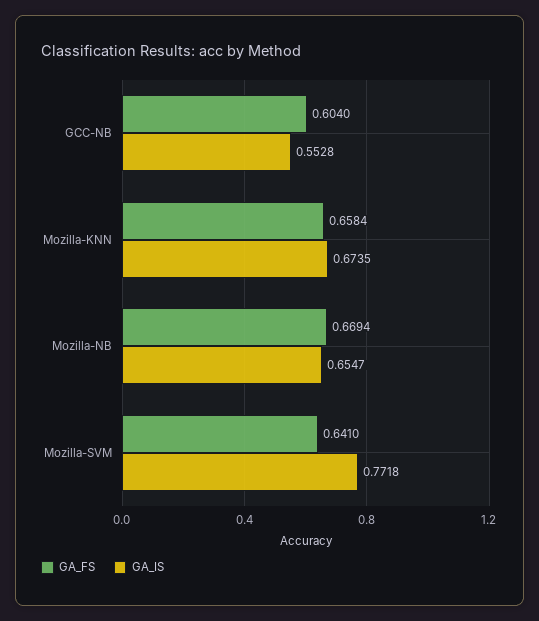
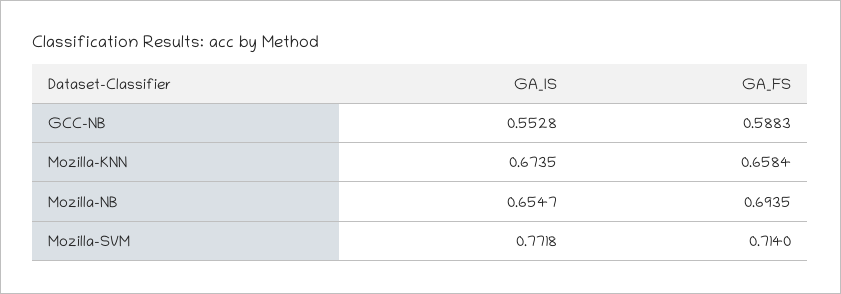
GA_FS, GCC-NB: 0.604 -> 0.5883
GA_FS, Mozilla-NB: 0.6694 -> 0.6935
GA_FS, Mozilla-SVM: 0.641 -> 0.714

